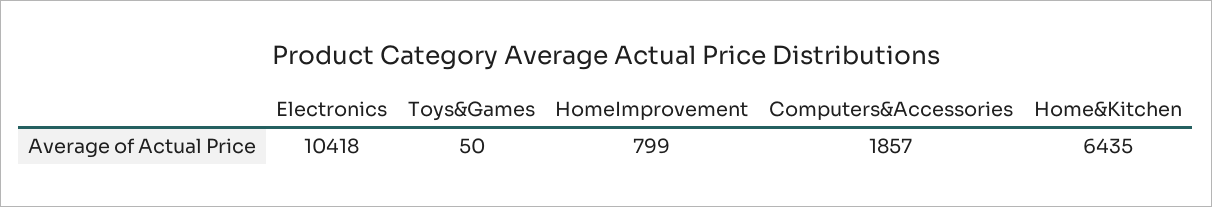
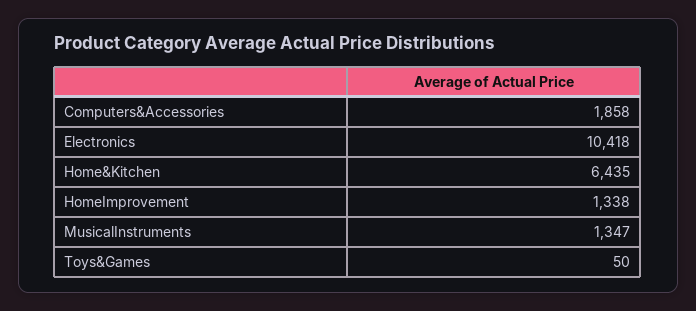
HomeImprovement: 799 -> 1338
Computers&Accessories: 1857 -> 1858
MusicalInstruments: none -> 1347

